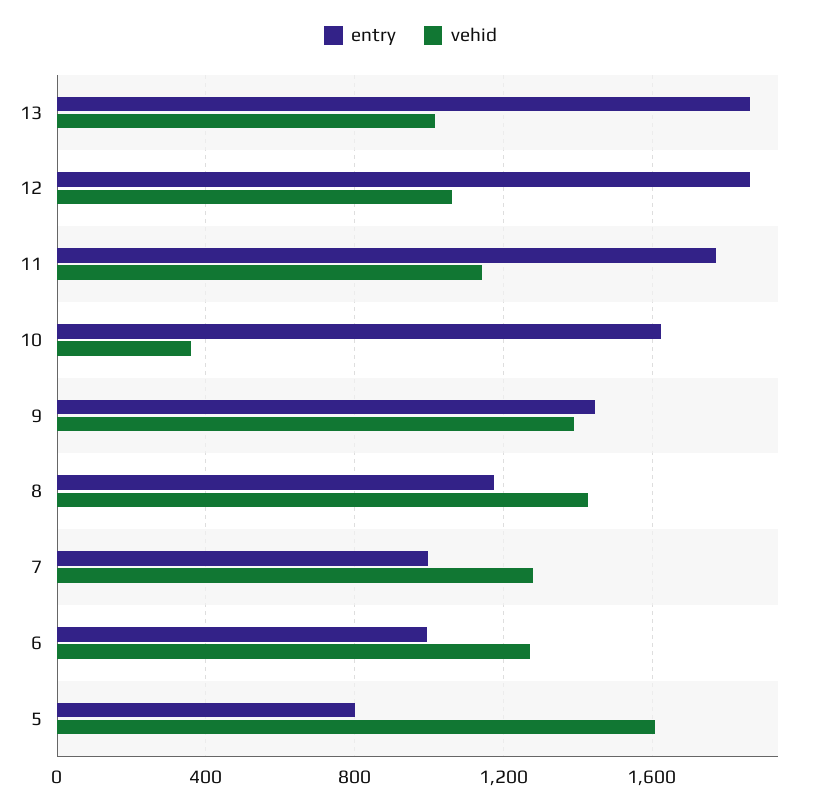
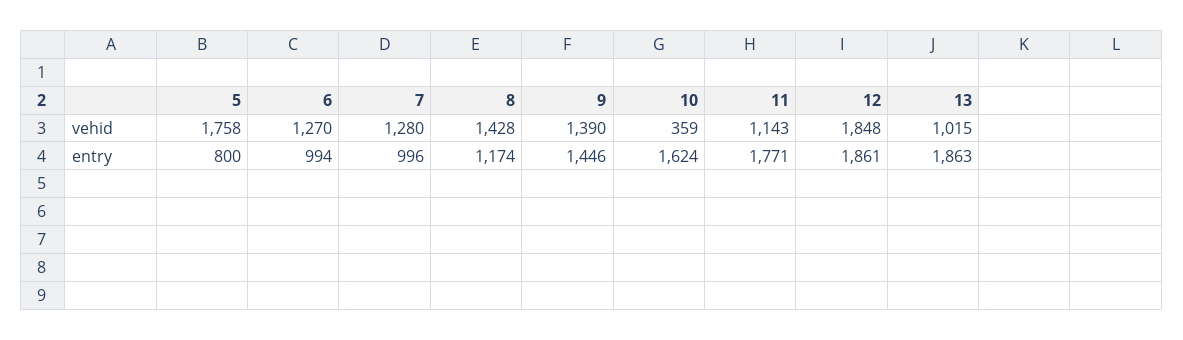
vehid, 12: 1050 -> 1848
vehid, 5: 1600 -> 1758

